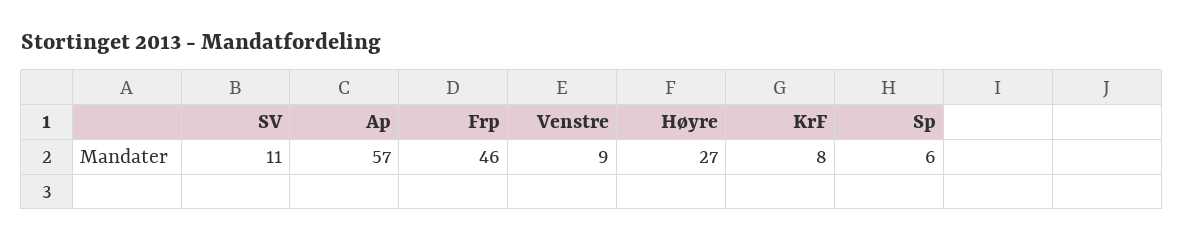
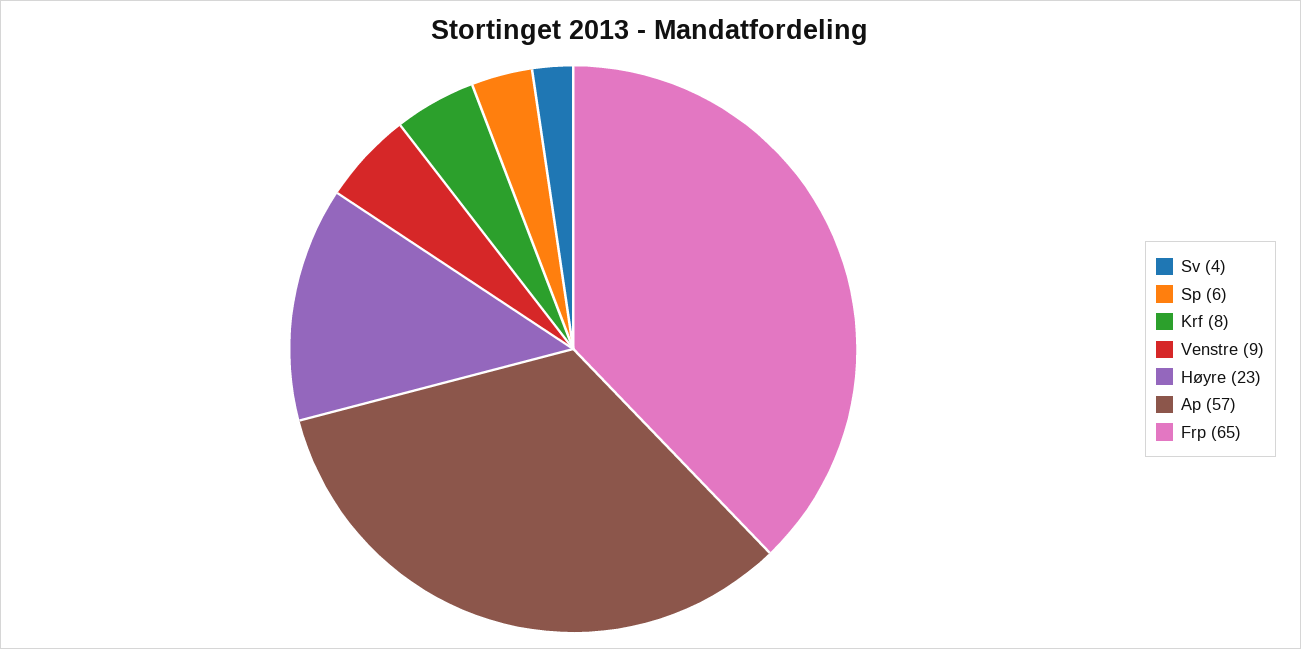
SV: 11 -> 4
Frp: 46 -> 65
Høyre: 27 -> 23

